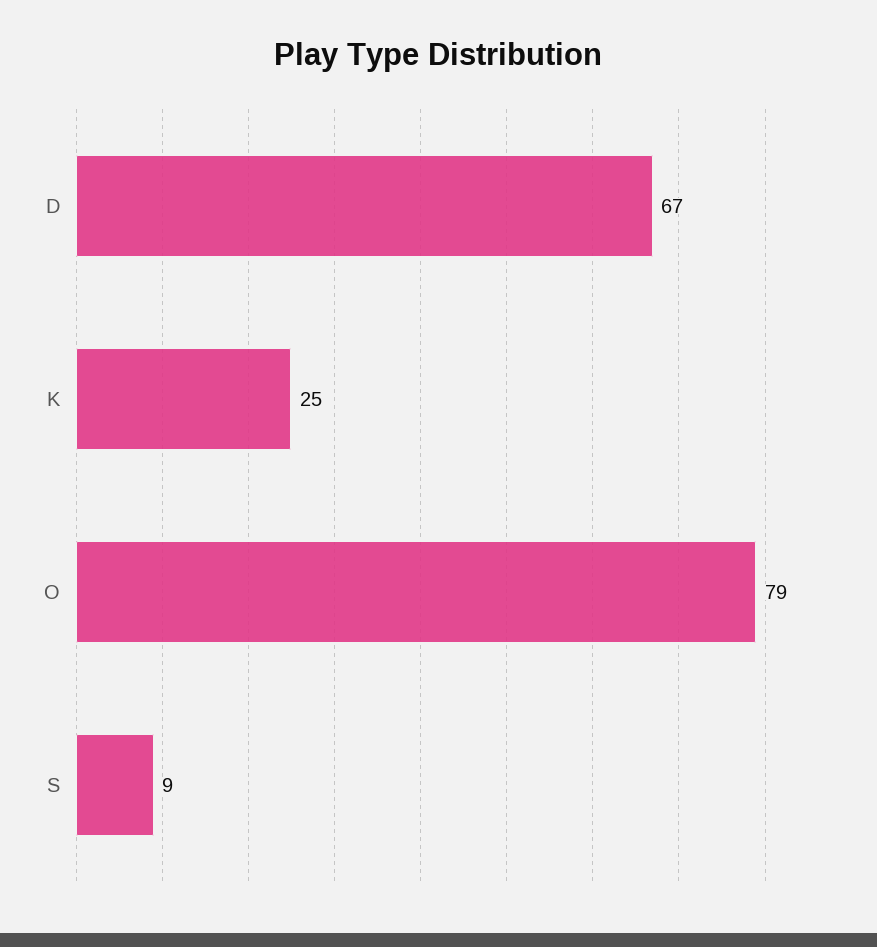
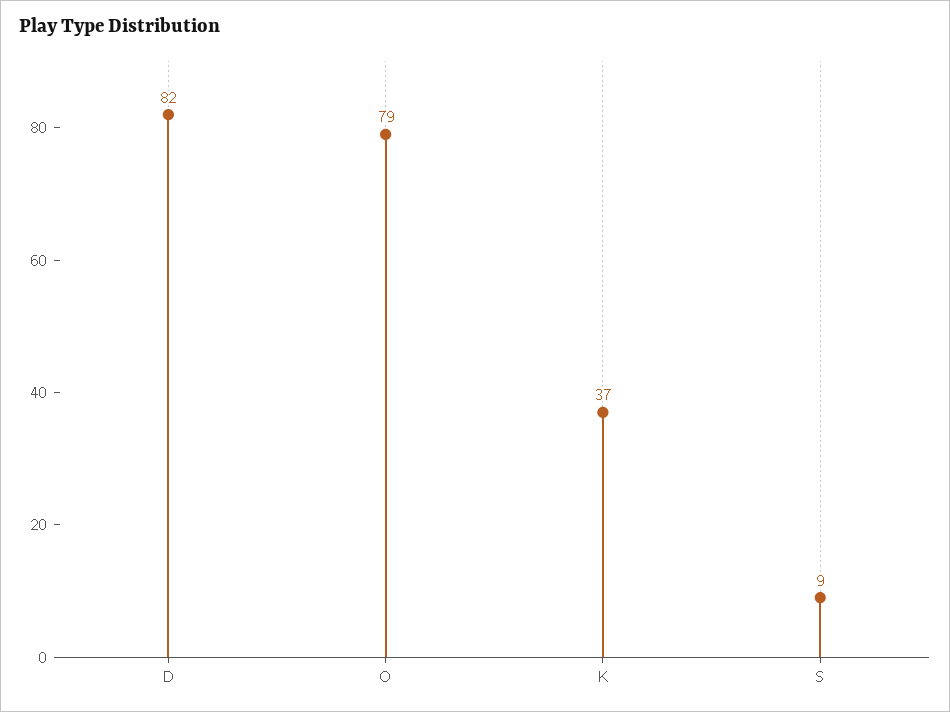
D: 67 -> 82
K: 25 -> 37

